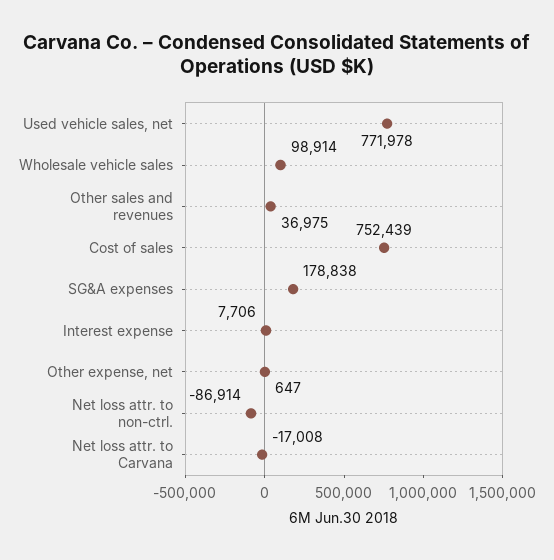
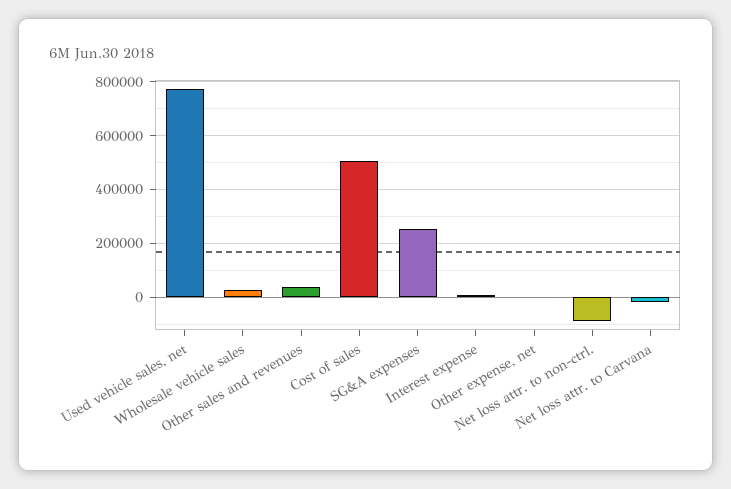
Wholesale vehicle sales: 98914 -> 25000
Cost of sales: 752439 -> 500000
SG&A expenses: 178838 -> 250000

